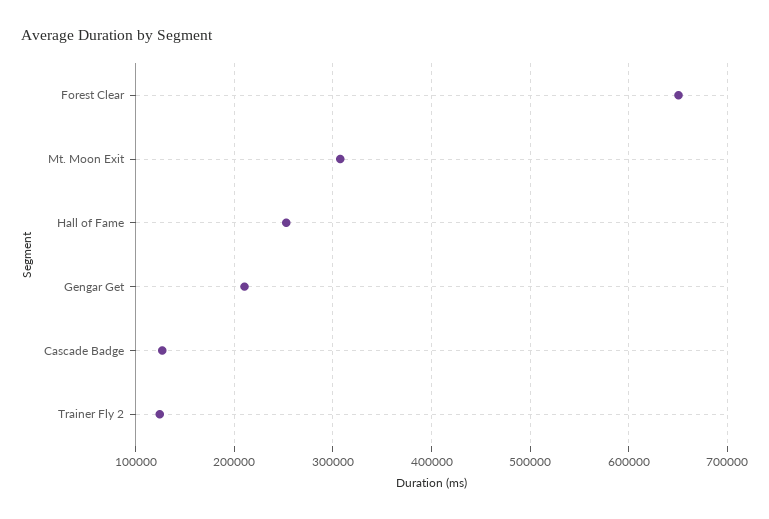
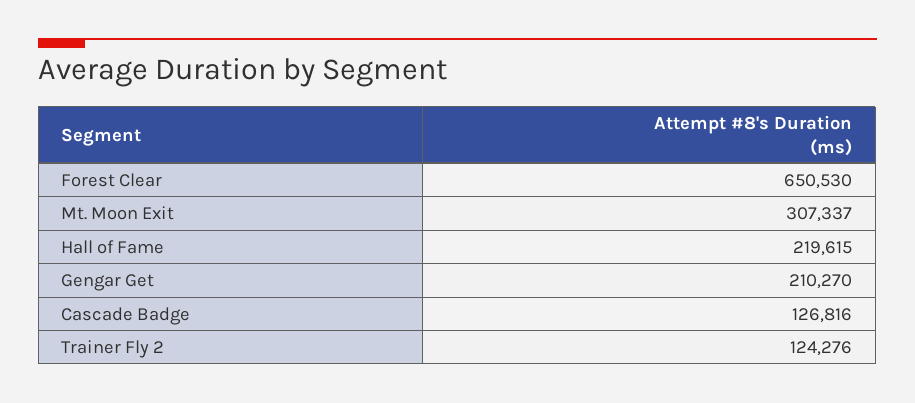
Hall of Fame: 250000 -> 219615

